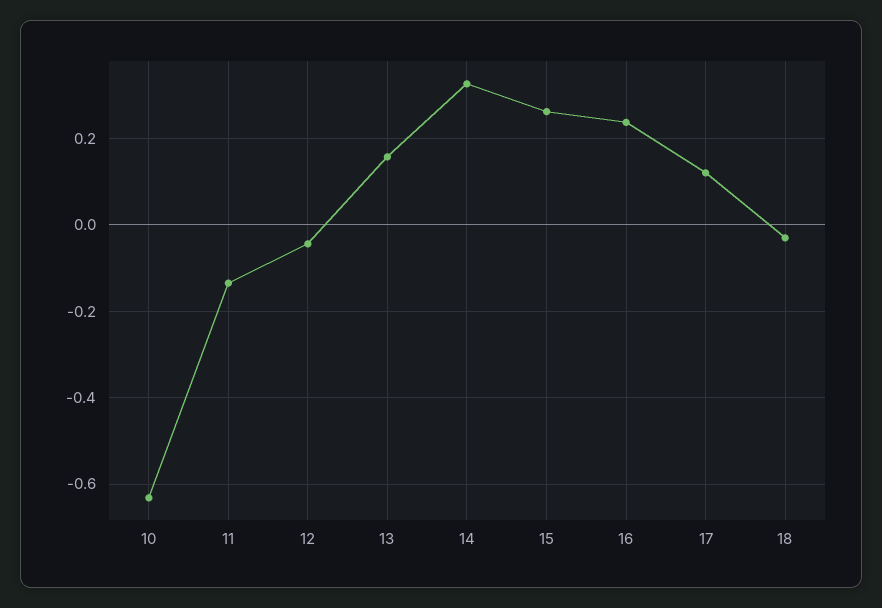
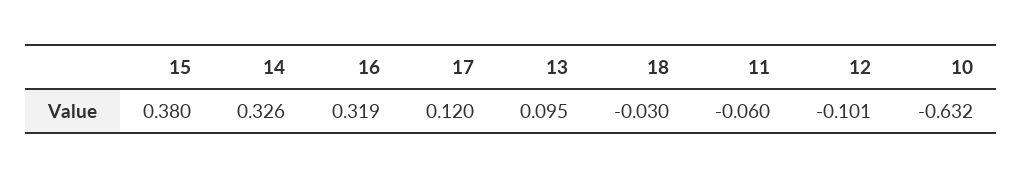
11: -0.14 -> -0.06
12: -0.04 -> -0.101
13: 0.16 -> 0.095
15: 0.26 -> 0.38
16: 0.24 -> 0.319

